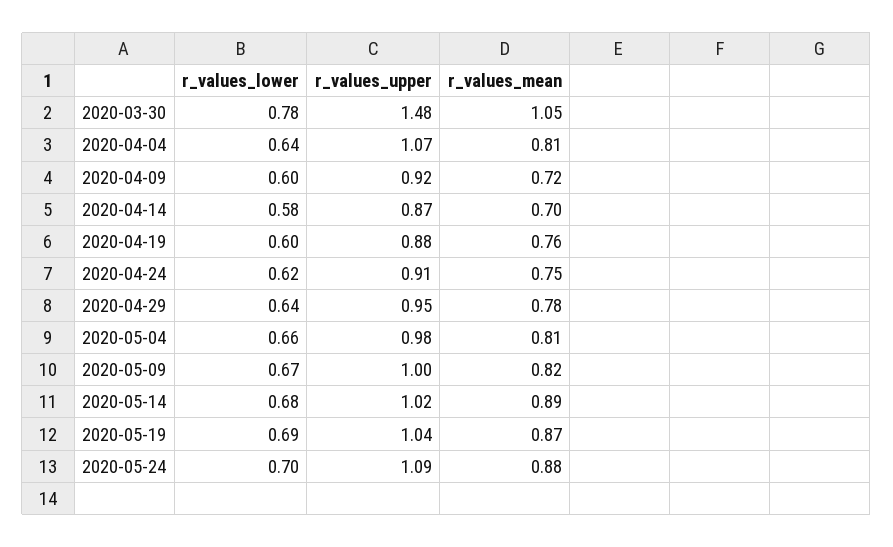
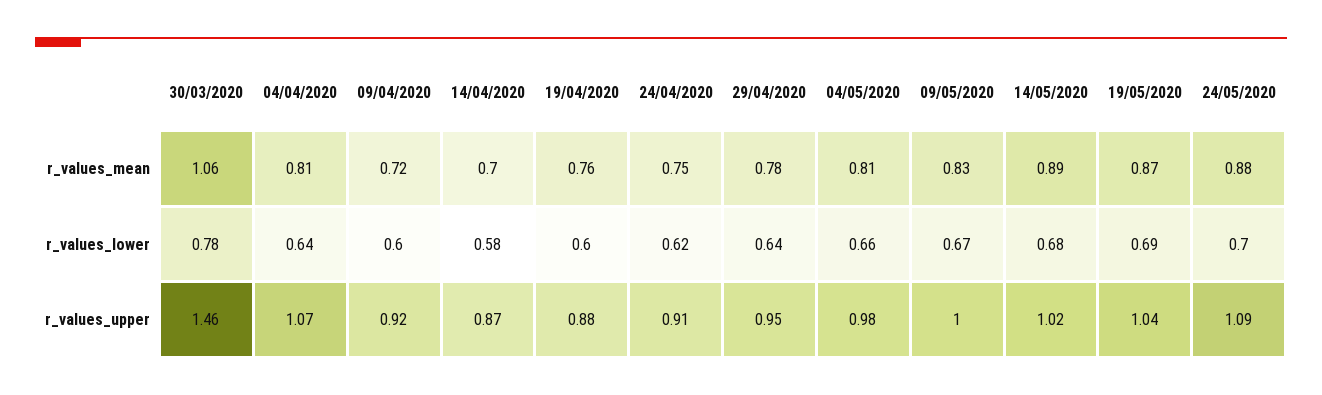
r_values_upper, 2020-03-30: 1.48 -> 1.46
r_values_mean, 2020-03-30: 1.05 -> 1.06
r_values_mean, 2020-05-09: 0.82 -> 0.83

